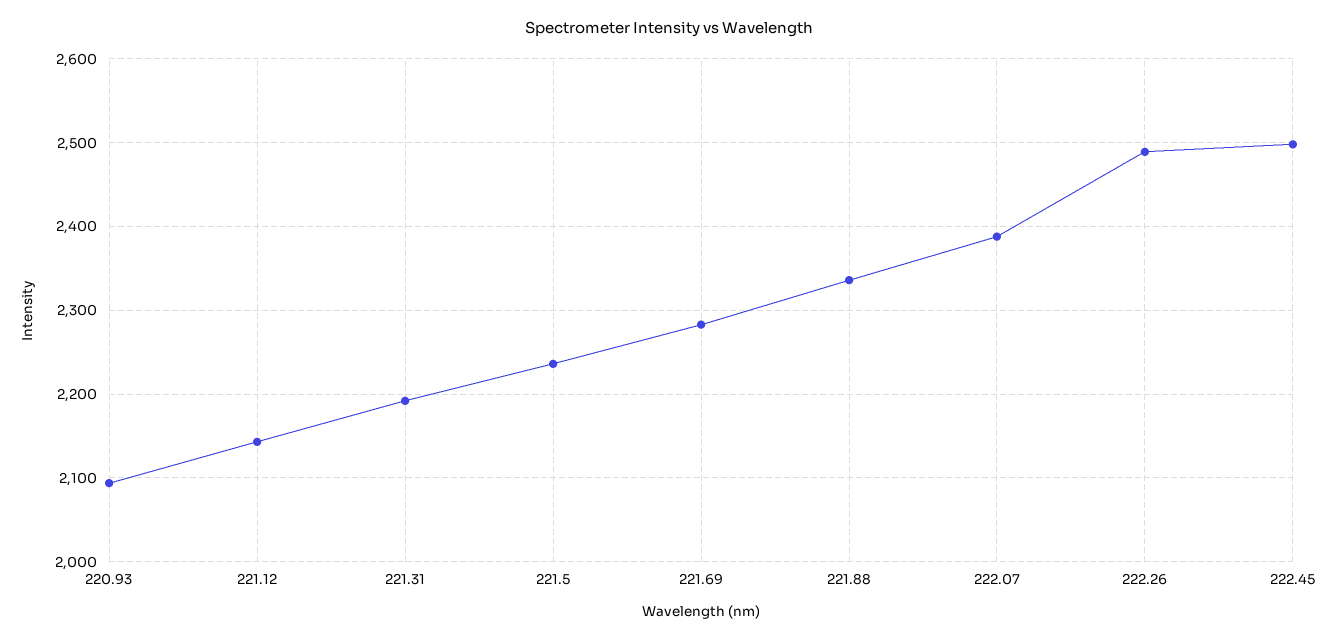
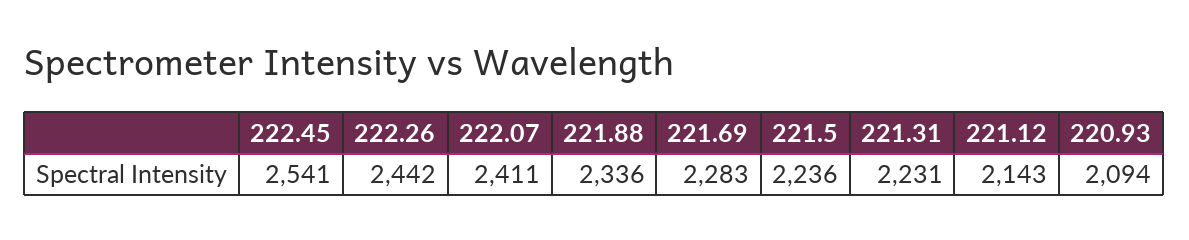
221.31: 2190 -> 2231
222.07: 2390 -> 2411
222.26: 2490 -> 2442
222.45: 2500 -> 2541

